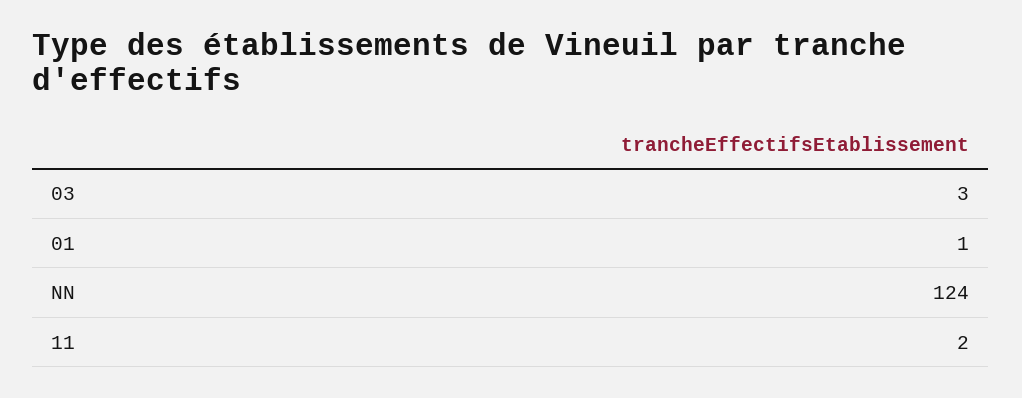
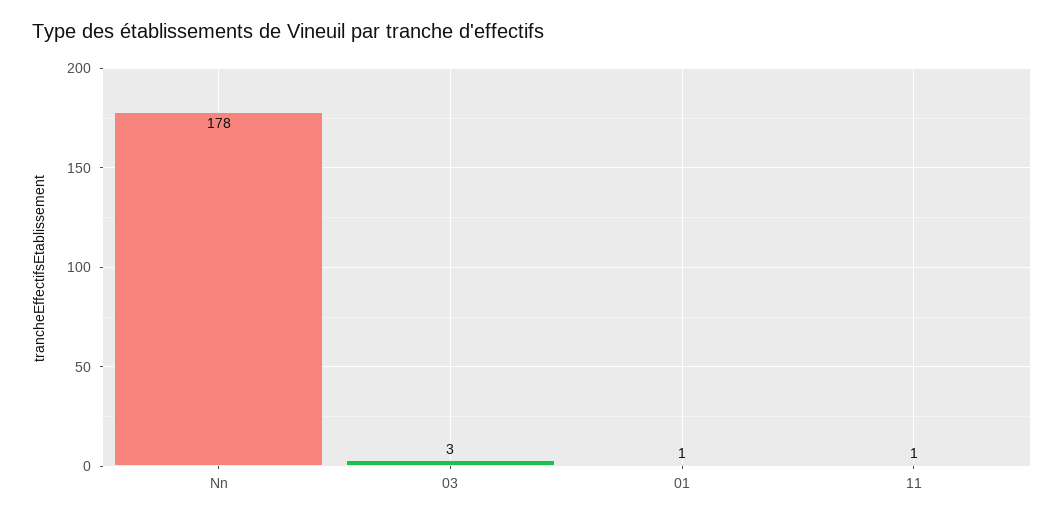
NN: 124 -> 178
11: 2 -> 1

